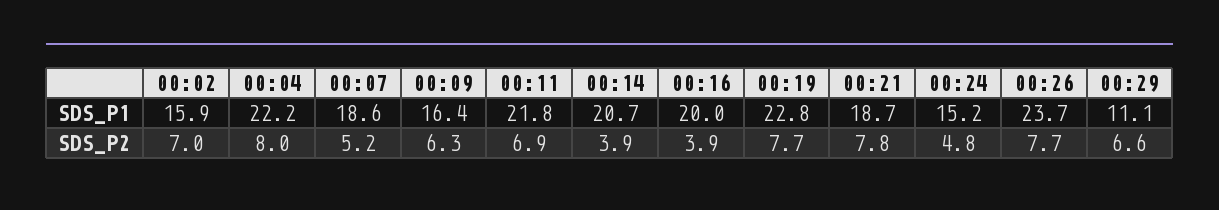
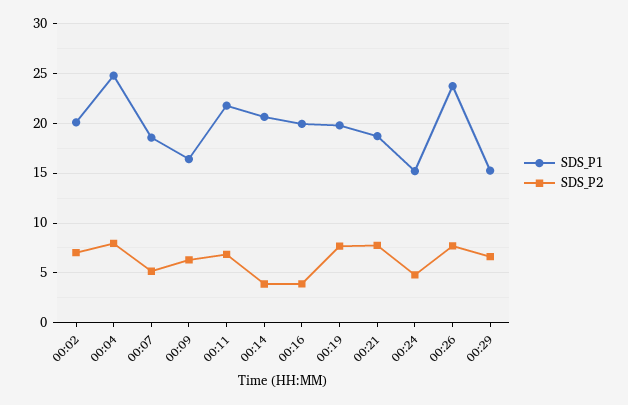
SDS_P1, 00:02: 15.9 -> 20
SDS_P1, 00:04: 22.2 -> 25
SDS_P1, 00:19: 22.8 -> 20
SDS_P1, 00:29: 11.1 -> 15

